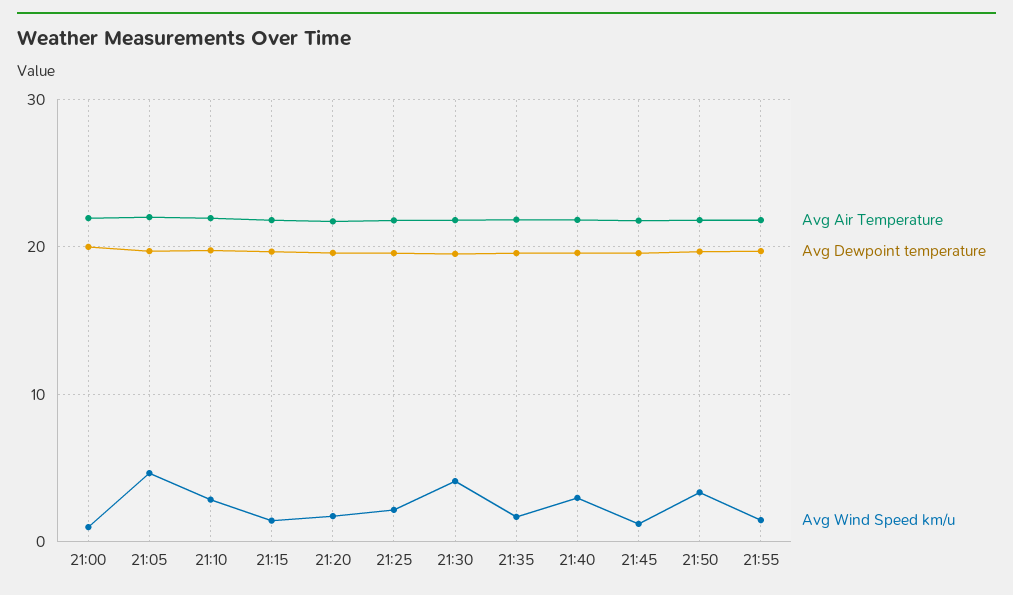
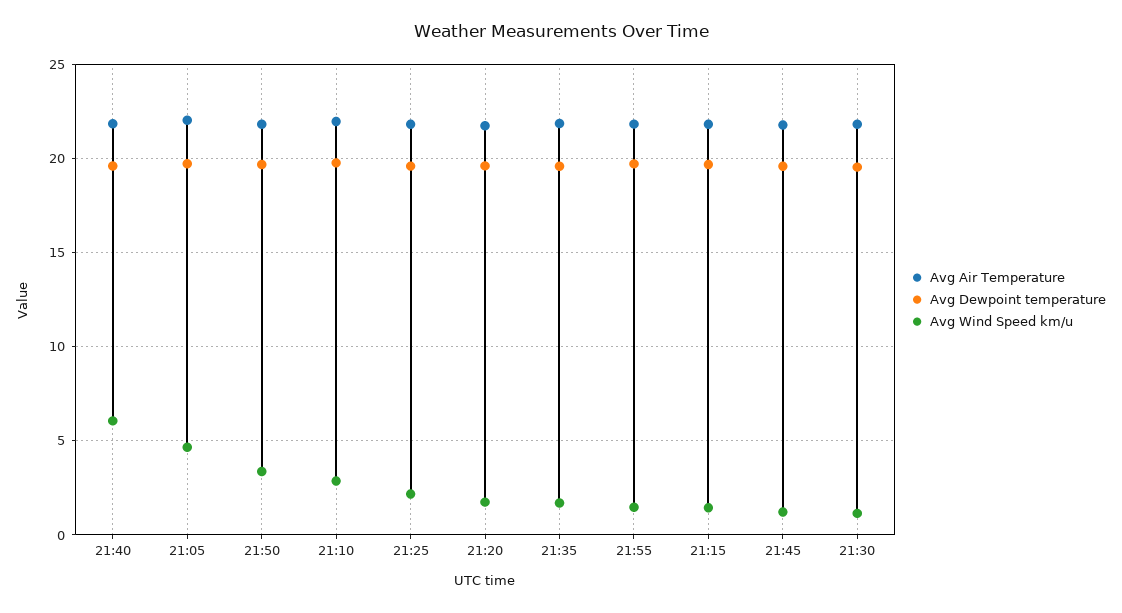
Avg Air Temperature, 21:00: 22 -> none
Avg Dewpoint temperature, 21:00: 20 -> none
Avg Wind Speed km/u, 21:00: 1 -> none
Avg Wind Speed km/u, 21:30: 4 -> 1
Avg Wind Speed km/u, 21:40: 3 -> 6

